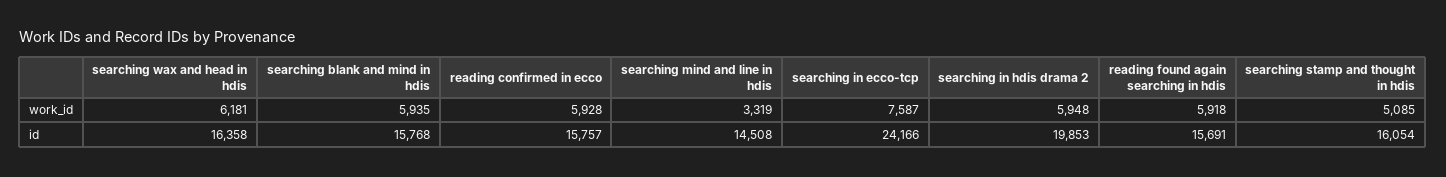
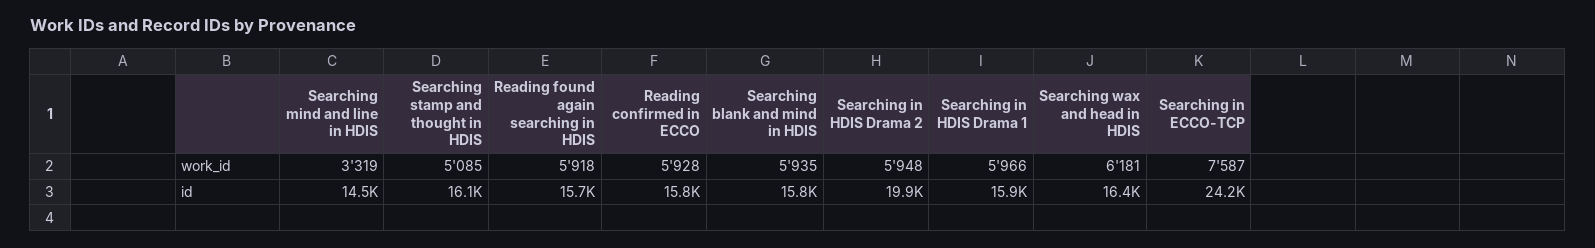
Searching in HDIS Drama 1, work_id: none -> 5966
Searching in HDIS Drama 1, id: none -> 15900

